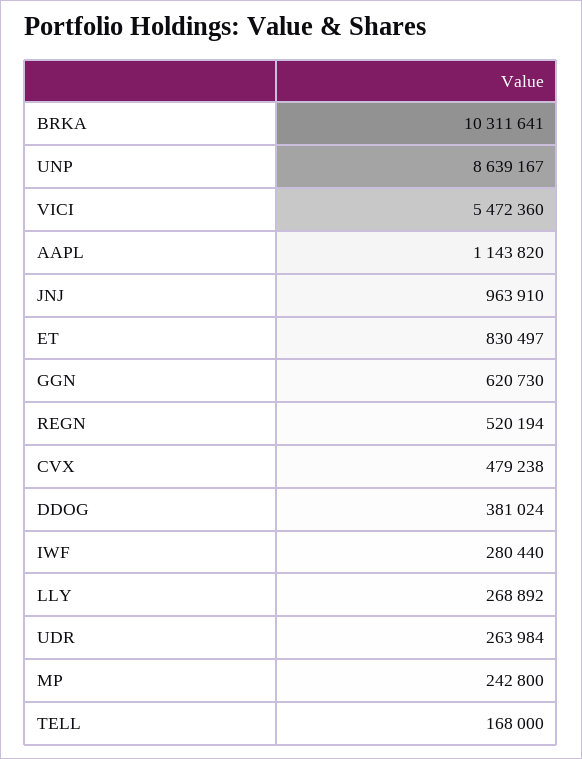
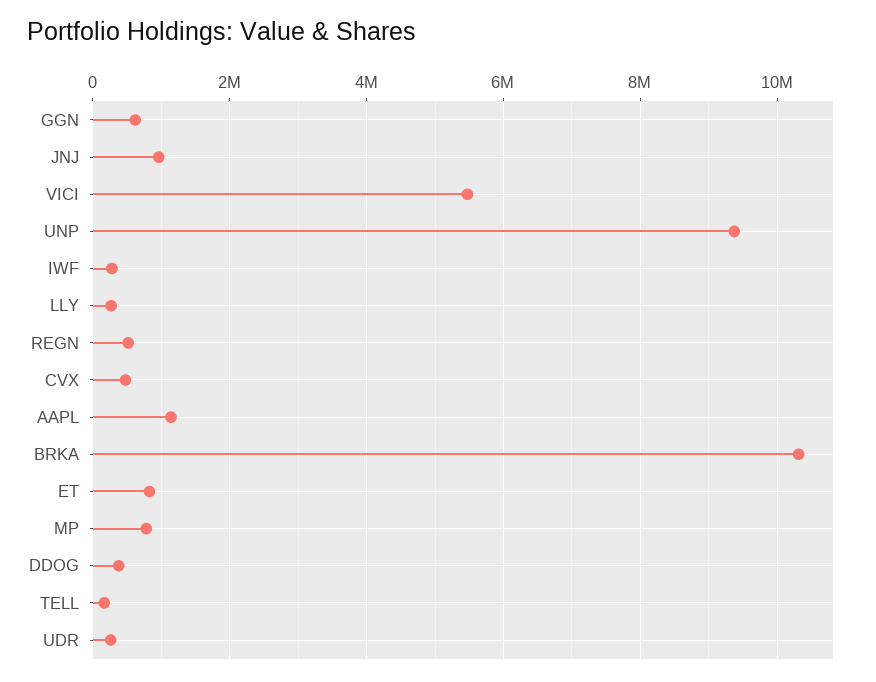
UNP: 8639167 -> 9400000
MP: 242800 -> 800000

